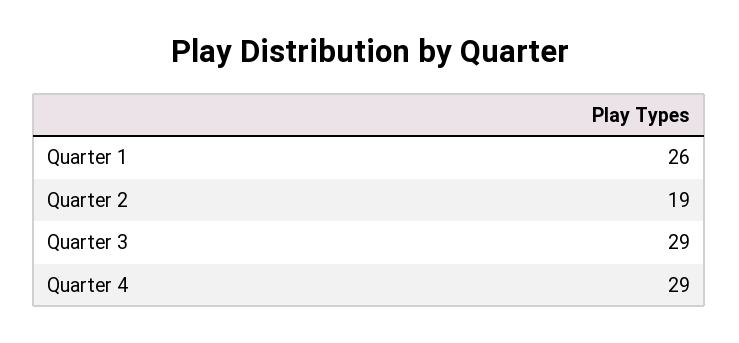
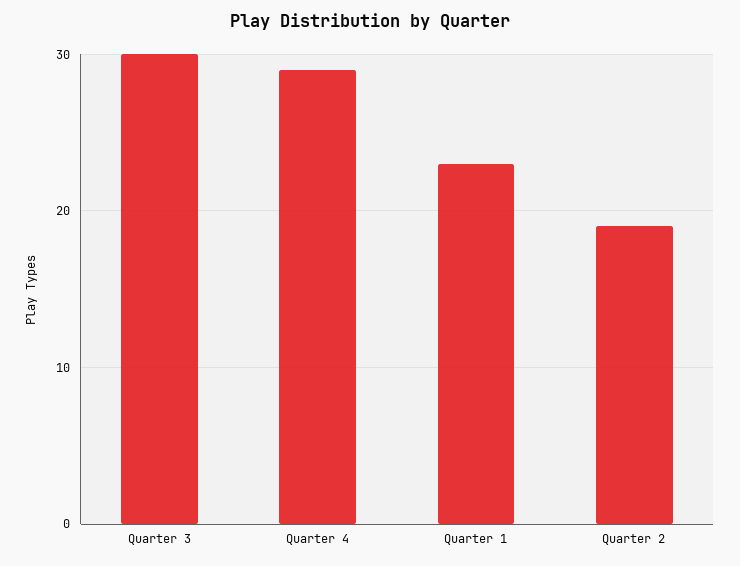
Quarter 1: 26 -> 23
Quarter 3: 29 -> 30

